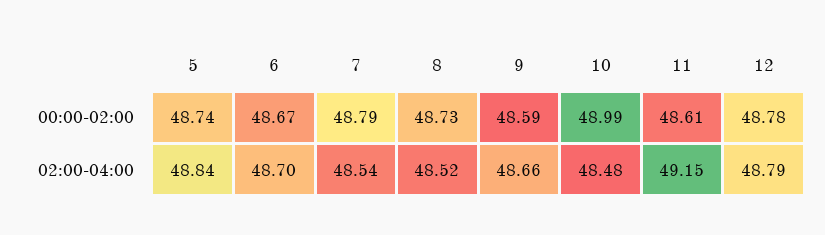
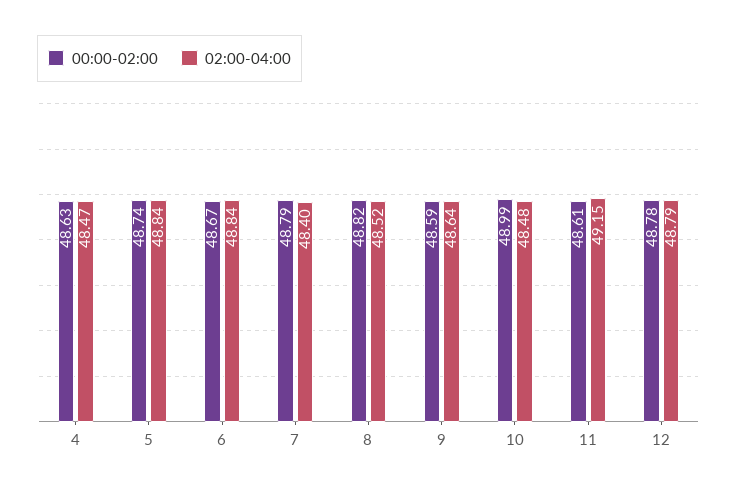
00:00-02:00, 8: 48.73 -> 48.82
02:00-04:00, 6: 48.7 -> 48.84
02:00-04:00, 7: 48.54 -> 48.4
02:00-04:00, 9: 48.66 -> 48.64
00:00-02:00, 4: none -> 48.63
02:00-04:00, 4: none -> 48.47

